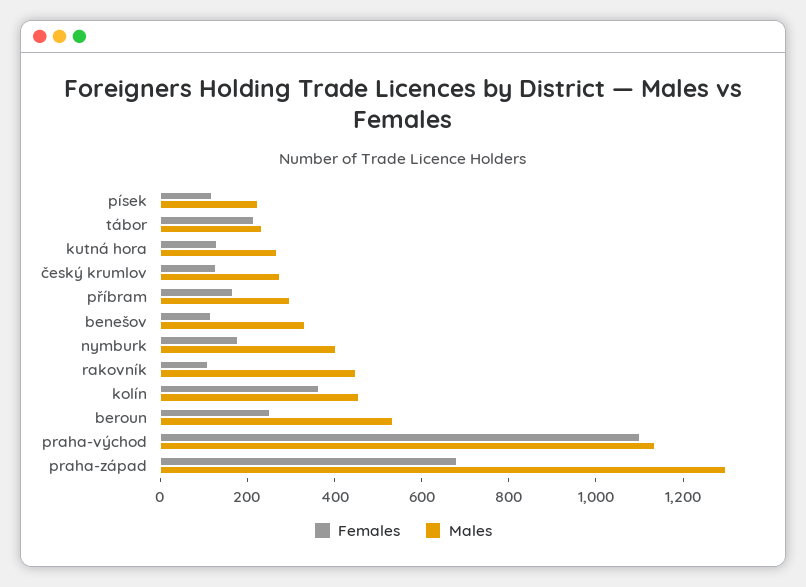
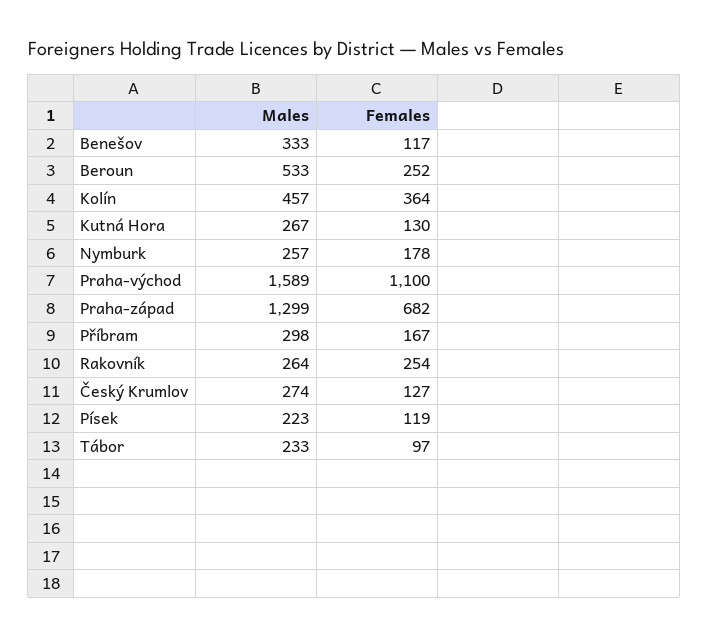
Females, tábor: 200 -> 97
Males, nymburk: 400 -> 257
Females, rakovník: 100 -> 254
Males, rakovník: 450 -> 264
Males, praha-východ: 1150 -> 1589

